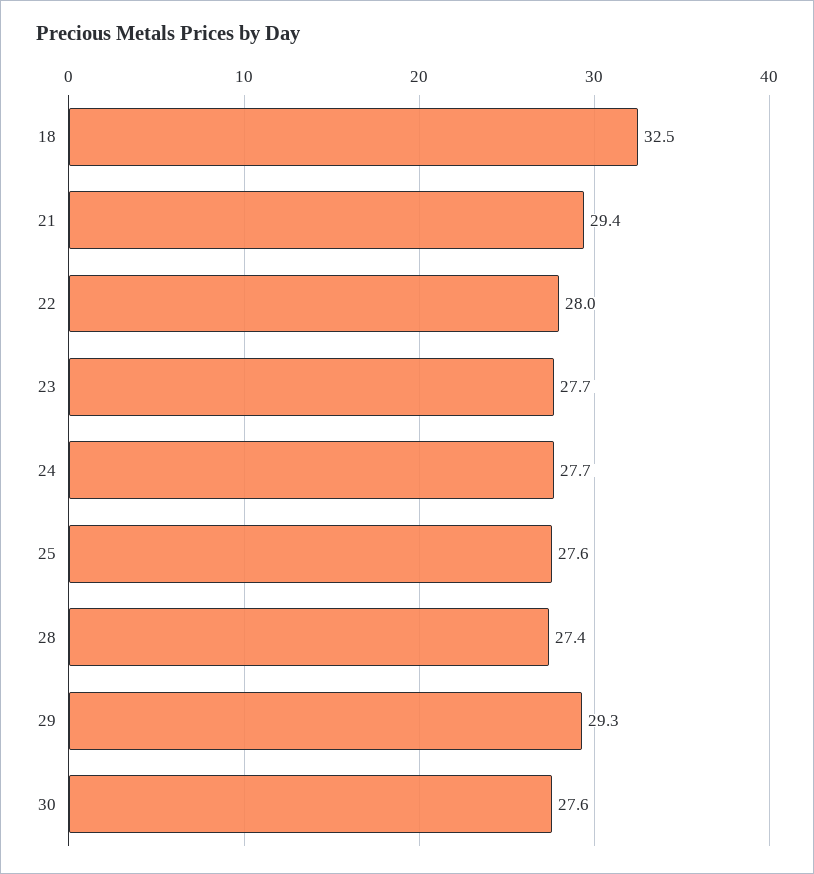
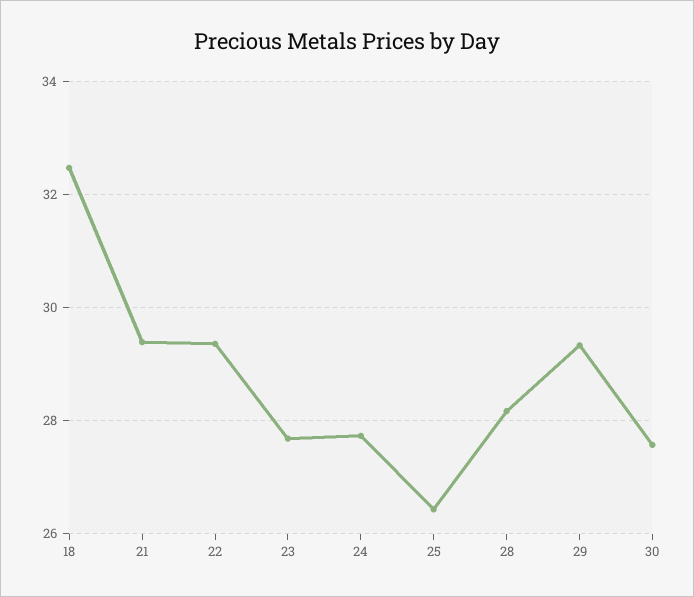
22: 28 -> 29.4
25: 27.6 -> 26.4
28: 27.4 -> 28.2

